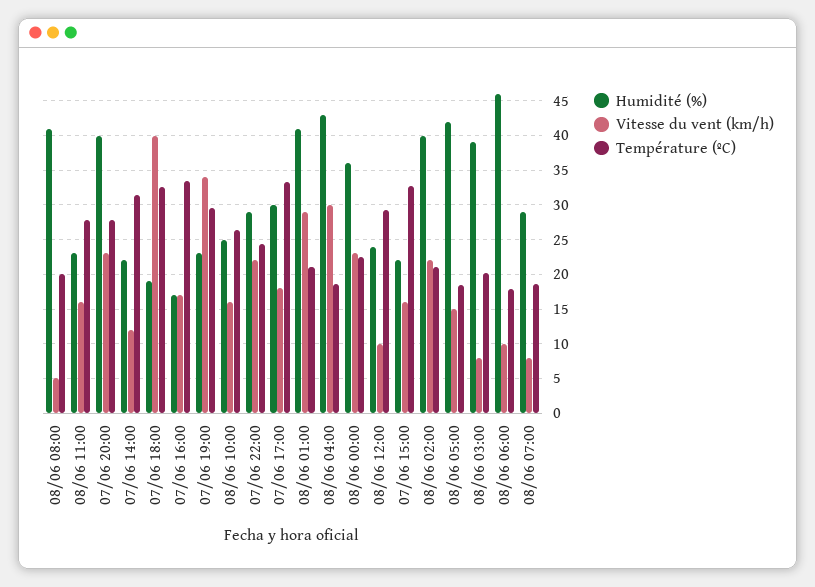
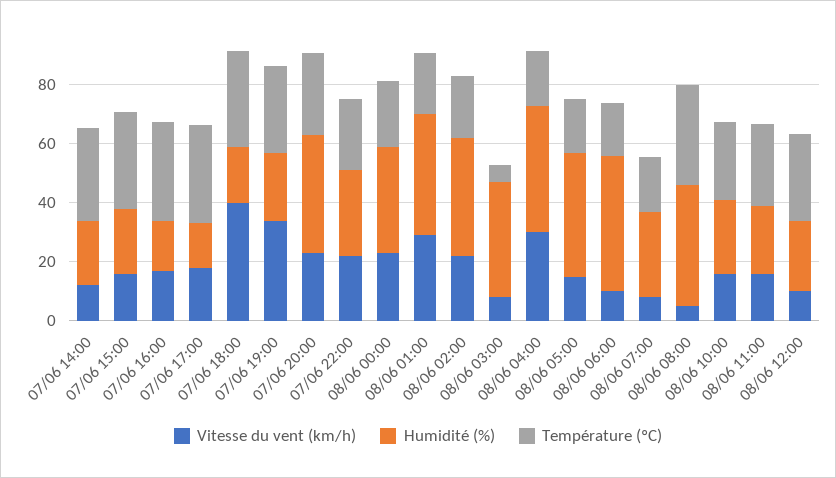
Température (ºC), 08/06 08:00: 20 -> 35
Humidité (%), 07/06 17:00: 30 -> 15
Température (ºC), 08/06 03:00: 20 -> 5

